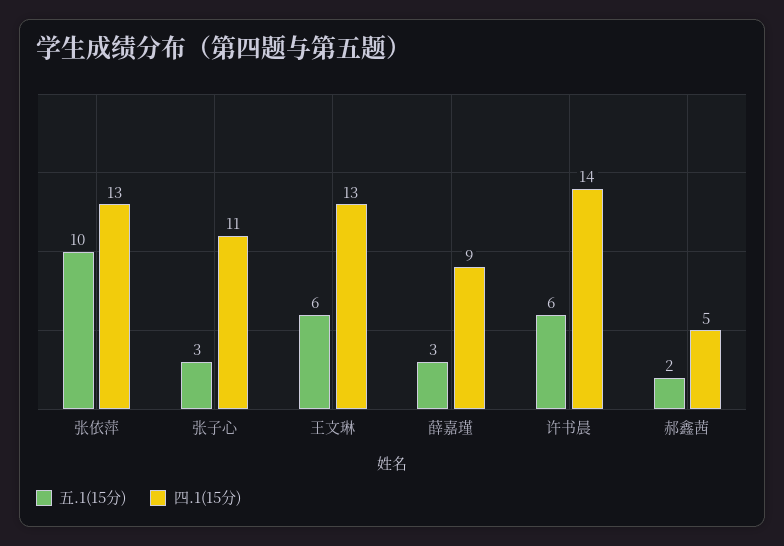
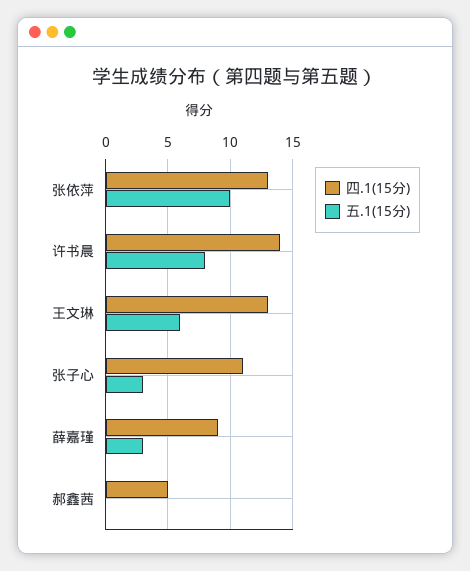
五.1(15分), 许书晨: 6 -> 8
五.1(15分), 郝鑫茜: 2 -> 0

